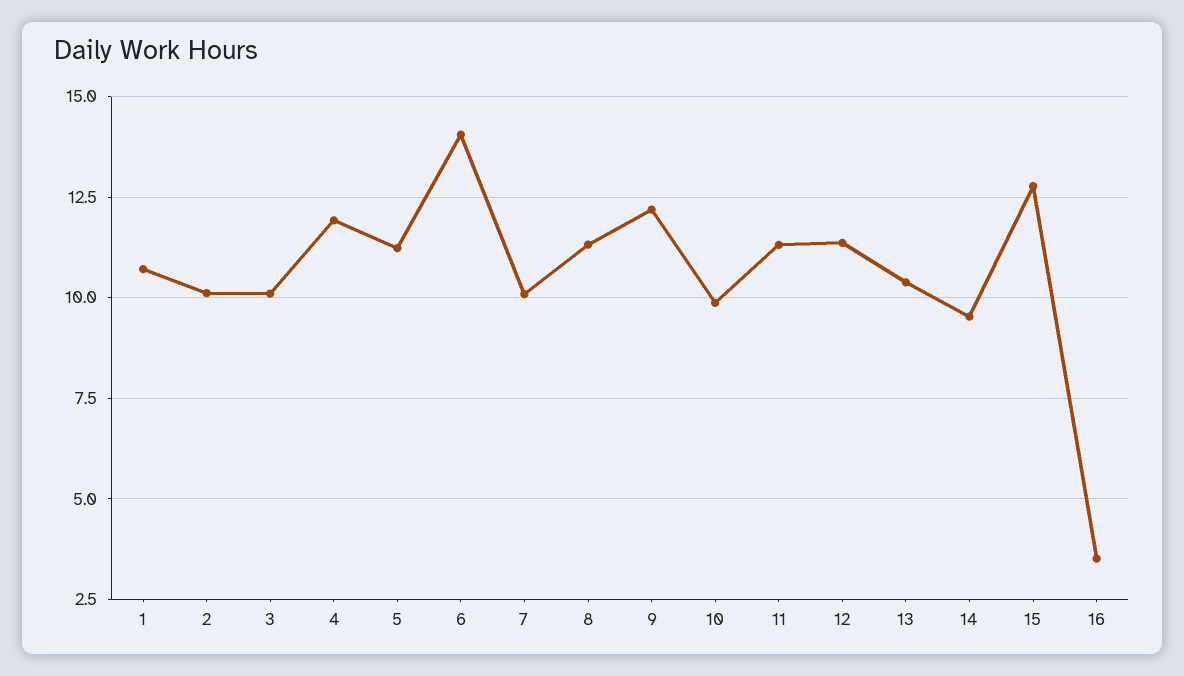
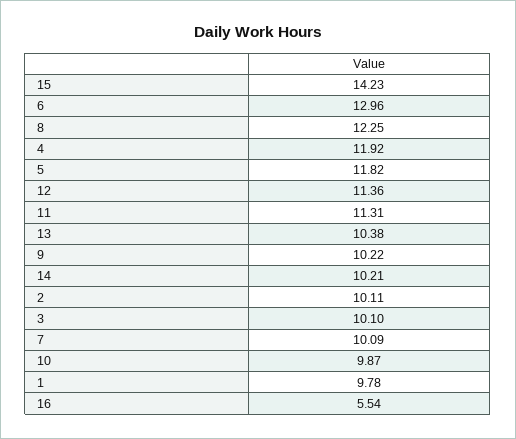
1: 10.75 -> 9.78
5: 11.25 -> 11.82
6: 14 -> 12.96
8: 11.25 -> 12.25
9: 12.25 -> 10.22
14: 9.5 -> 10.21
15: 12.75 -> 14.23
16: 3.5 -> 5.54

